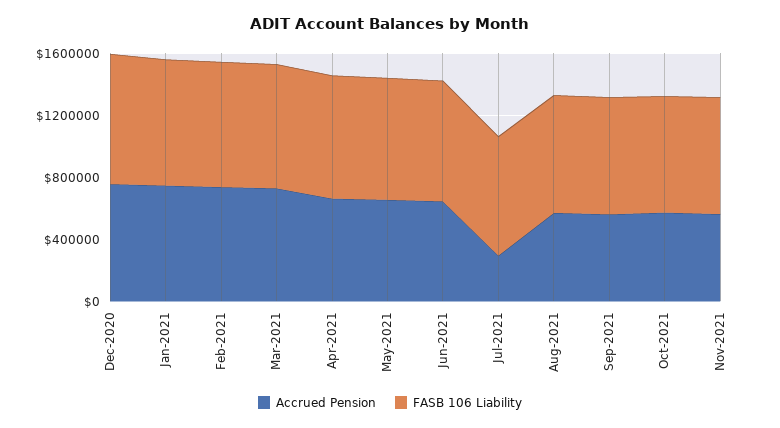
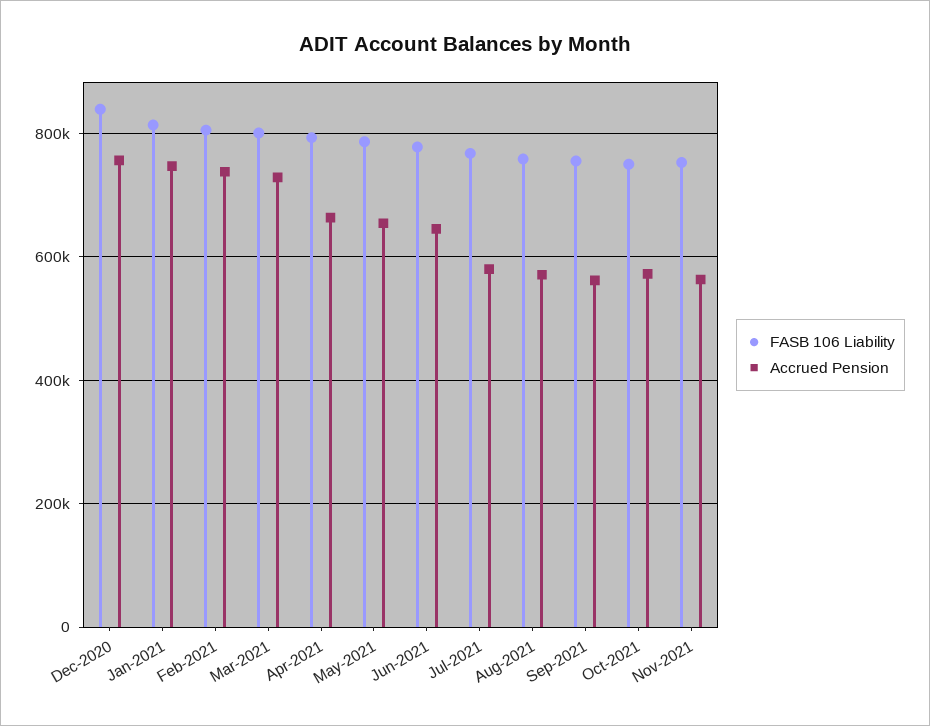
Accrued Pension, Jul-2021: 300000 -> 580000

